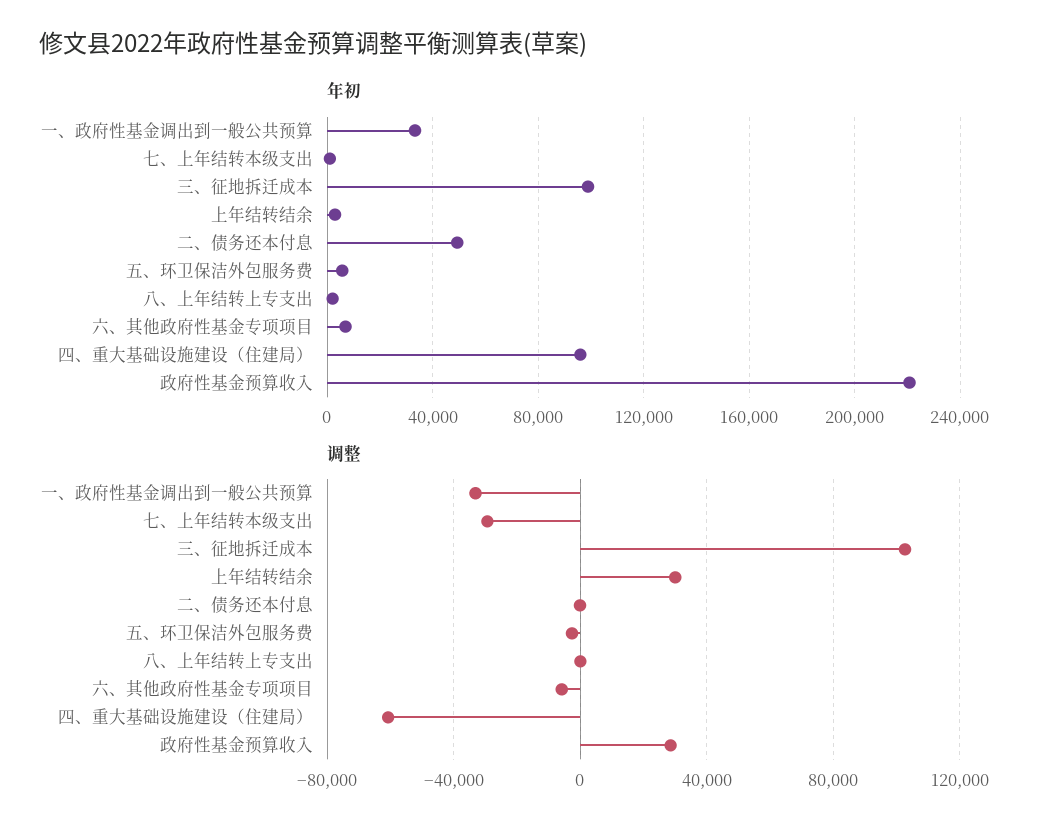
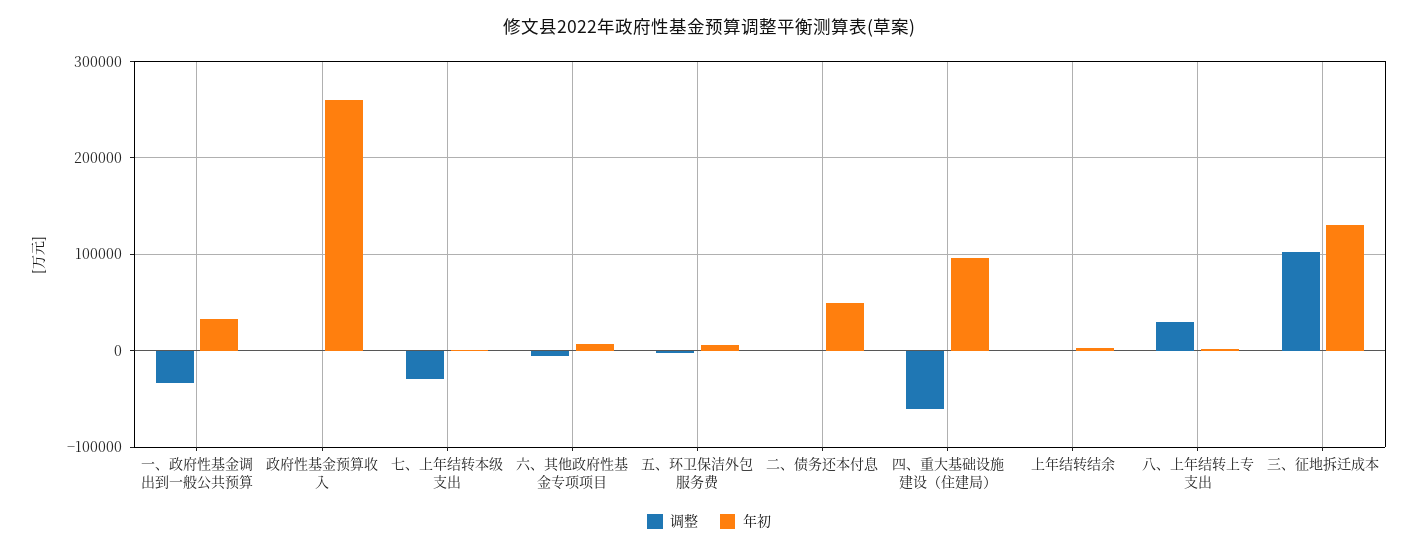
年初, 三、征地拆迁成本: 100000 -> 130000
年初, 政府性基金预算收入: 220000 -> 260000
调整, 上年结转结余: 30000 -> 0
调整, 八、上年结转上专支出: 0 -> 30000
调整, 政府性基金预算收入: 30000 -> 0

